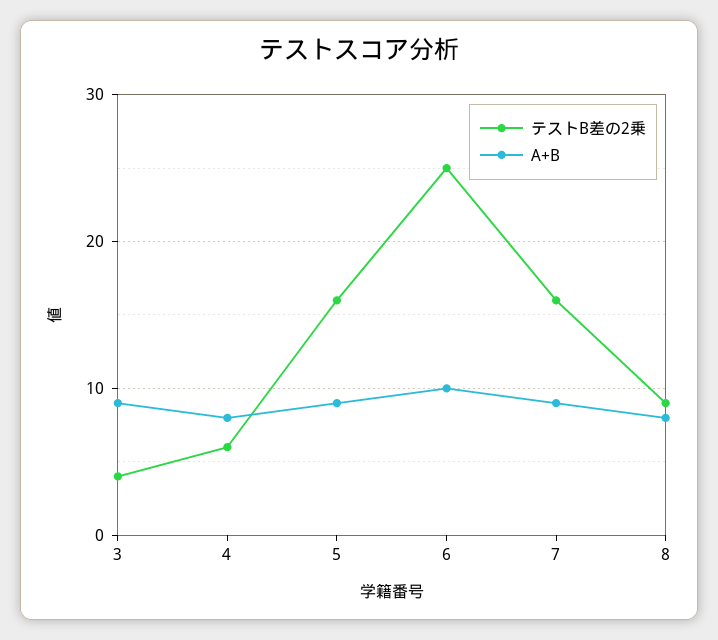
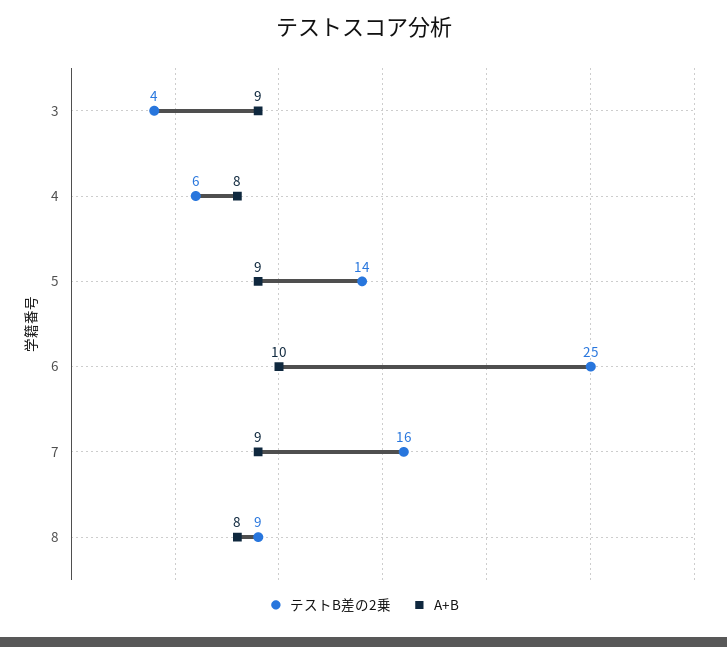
テストB差の2乗, 5: 16 -> 14

